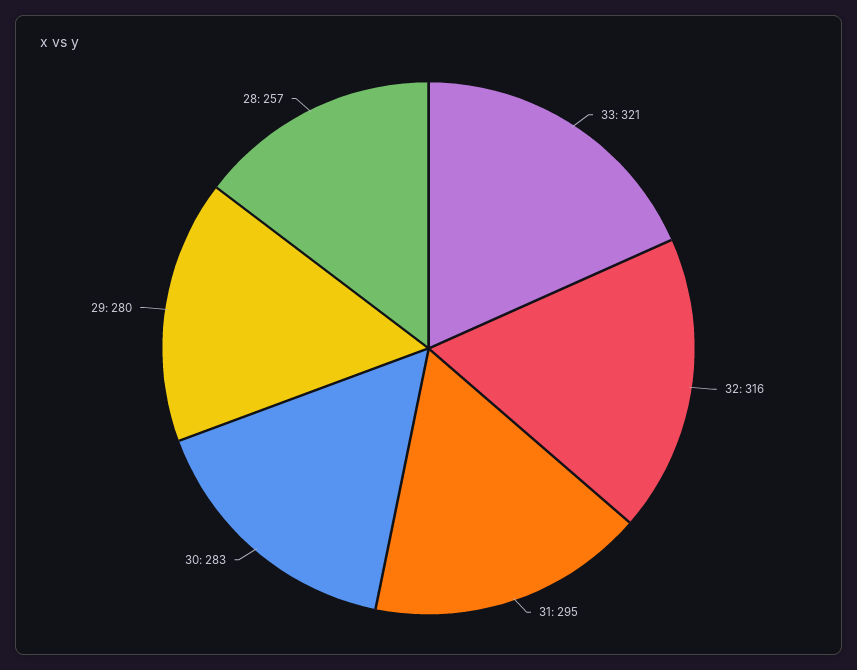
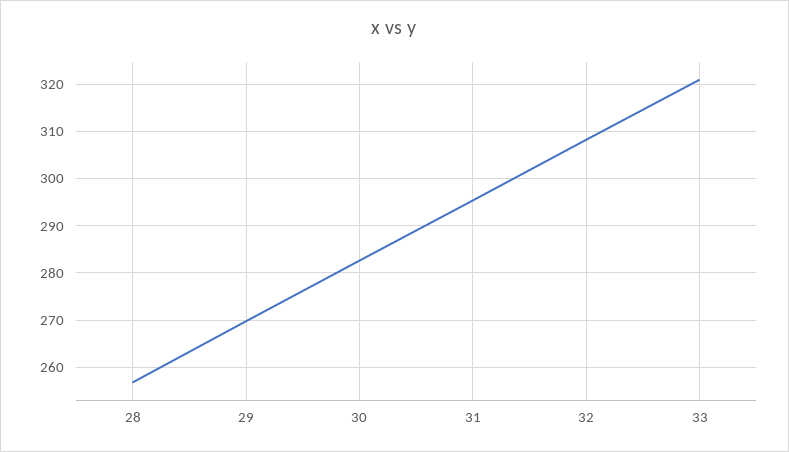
32: 316 -> 308
29: 280 -> 270

